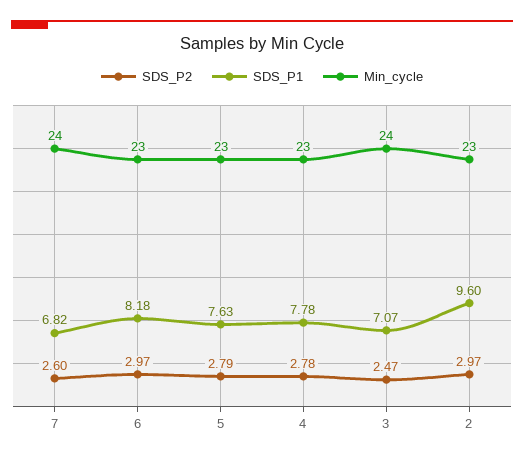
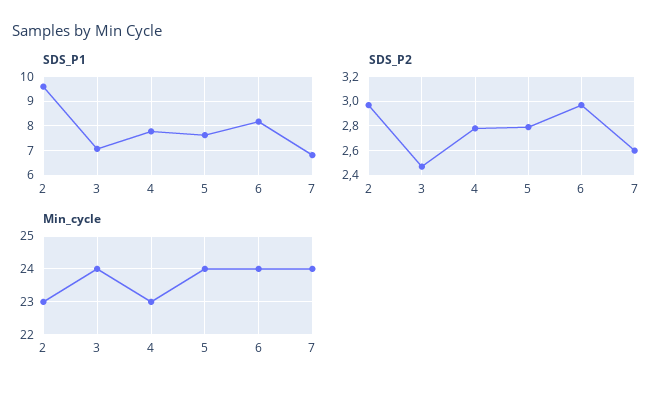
Min_cycle, 6: 23 -> 24
Min_cycle, 5: 23 -> 24

